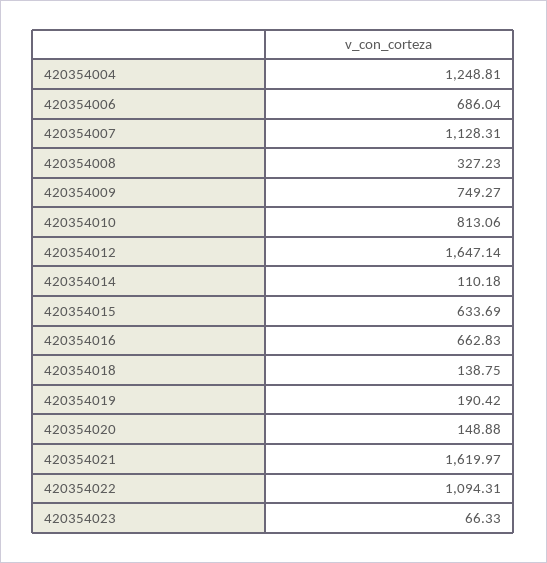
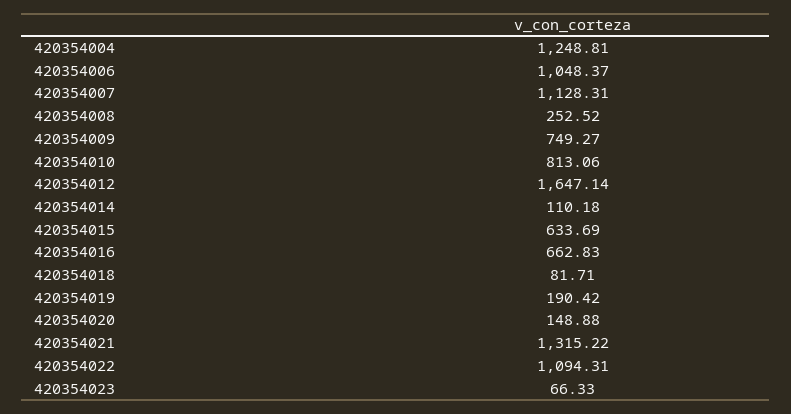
420354006: 686.04 -> 1048.37
420354008: 327.23 -> 252.52
420354018: 138.75 -> 81.71
420354021: 1619.97 -> 1315.22

